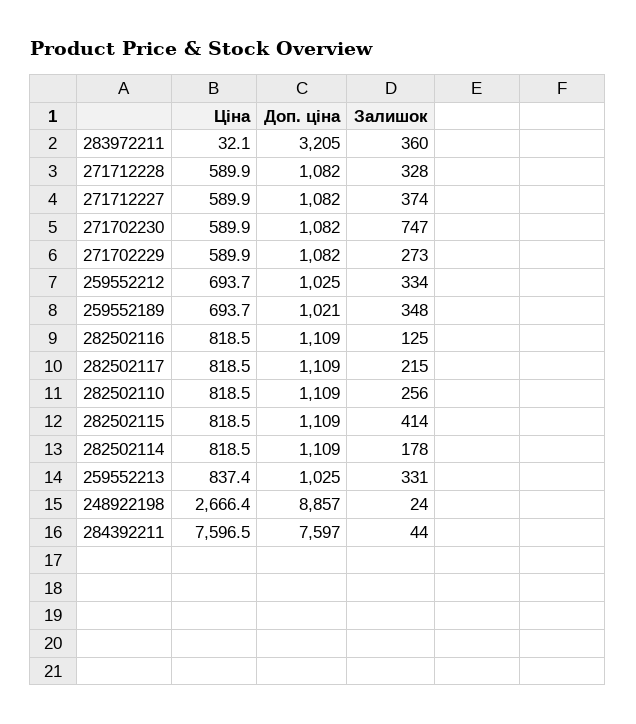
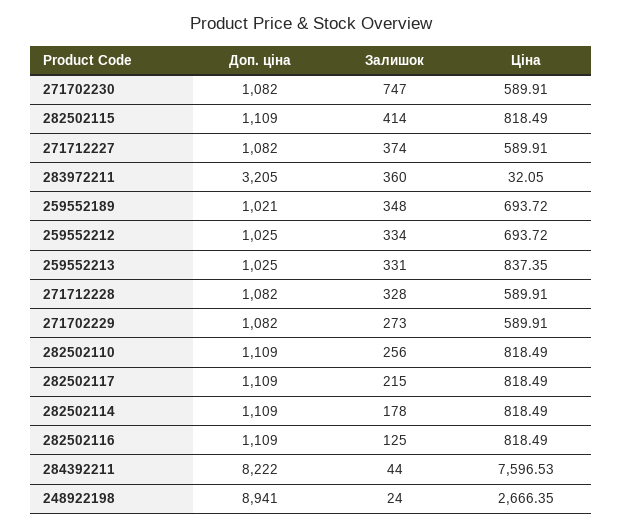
Доп. ціна, 248922198: 8857 -> 8941
Доп. ціна, 284392211: 7597 -> 8222

